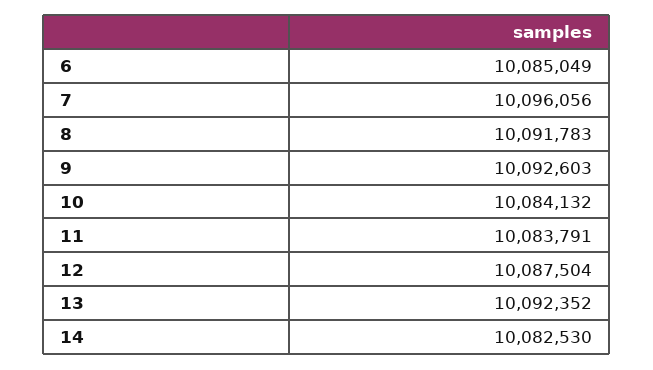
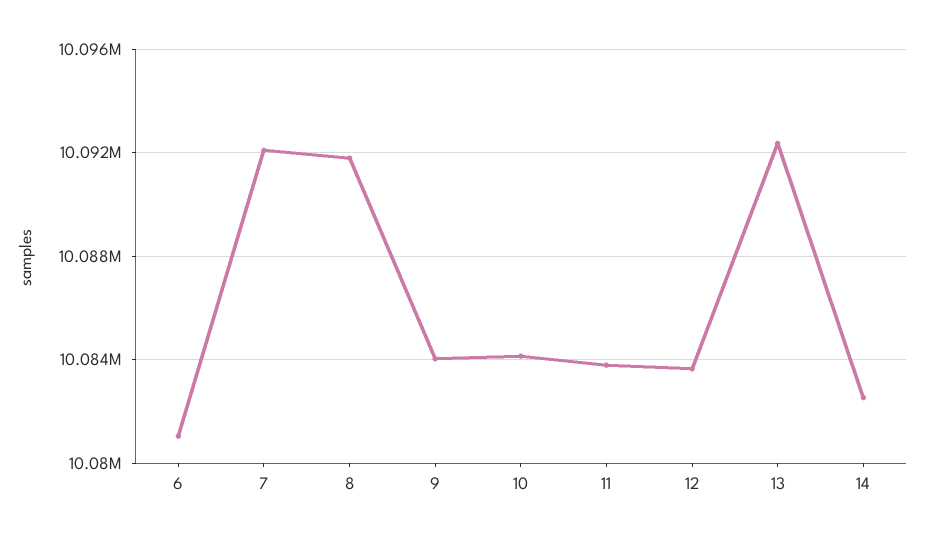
6: 10085049 -> 10081000
7: 10096056 -> 10092000
9: 10092603 -> 10084000
12: 10087504 -> 10083500

